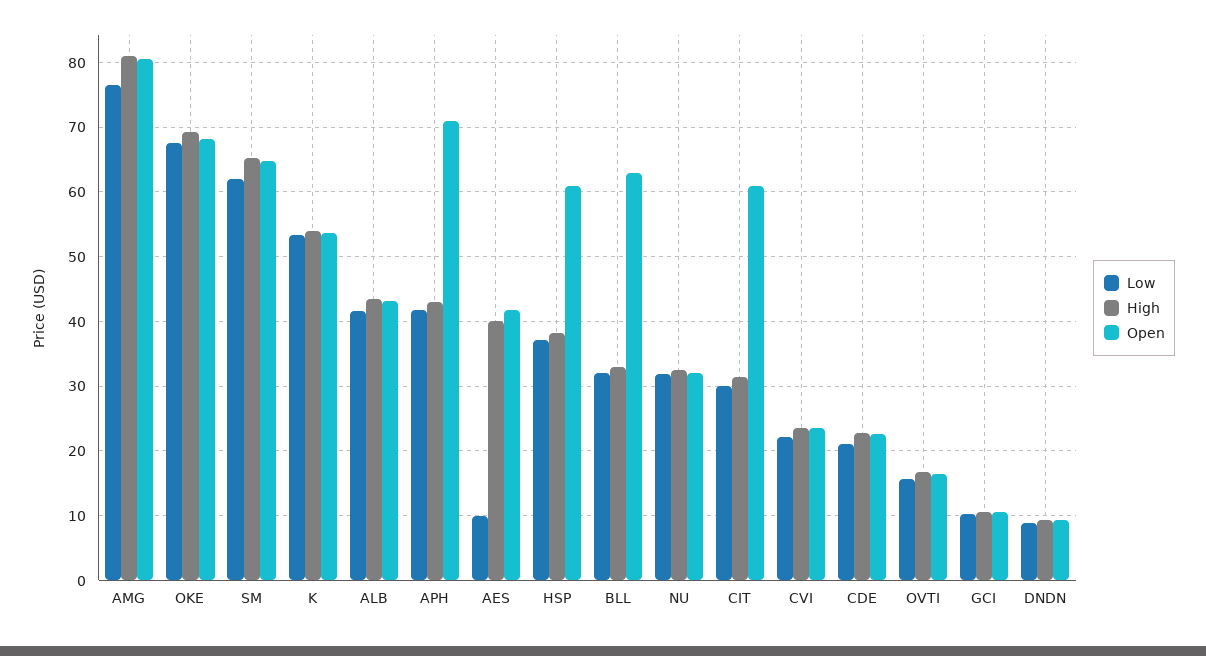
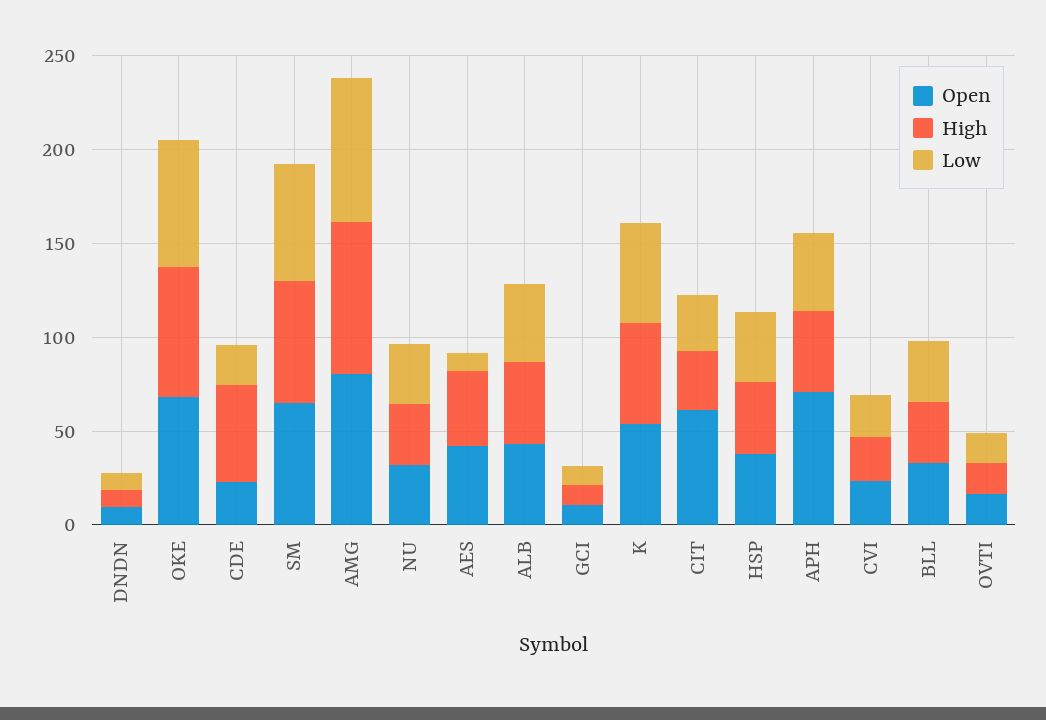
Open, HSP: 61 -> 40
Open, BLL: 63 -> 30
High, CDE: 23 -> 50

